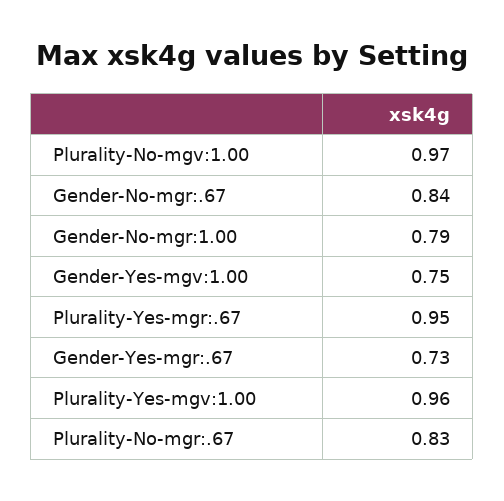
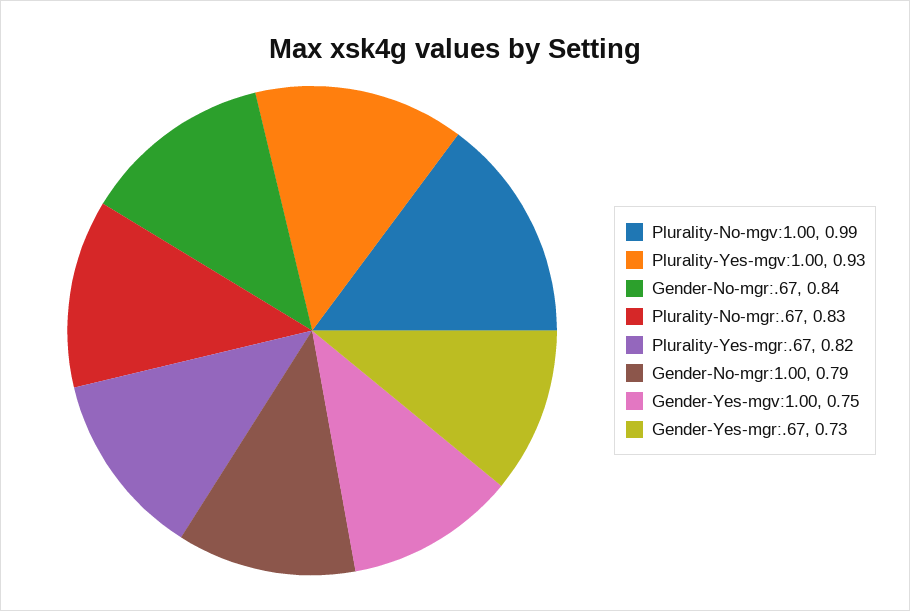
Plurality-No-mgv:1.00: 0.97 -> 0.99
Plurality-Yes-mgr:.67: 0.95 -> 0.82
Plurality-Yes-mgv:1.00: 0.96 -> 0.93

